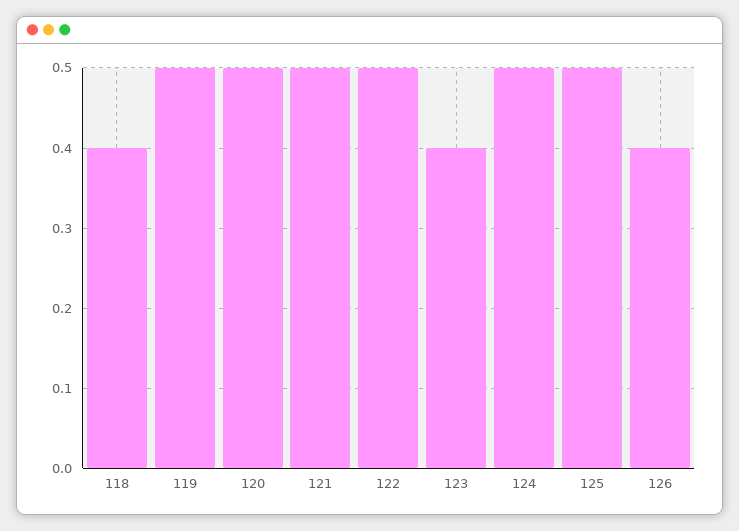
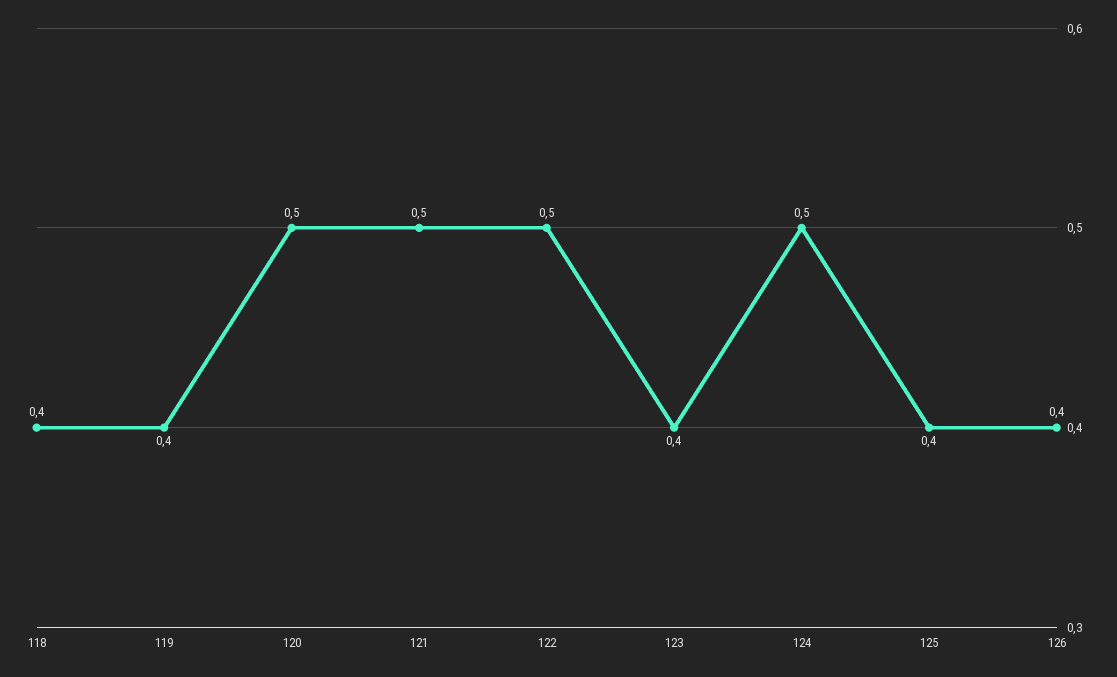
119: 0.5 -> 0.4
125: 0.5 -> 0.4

